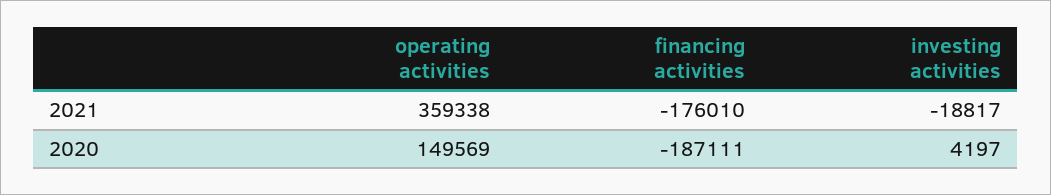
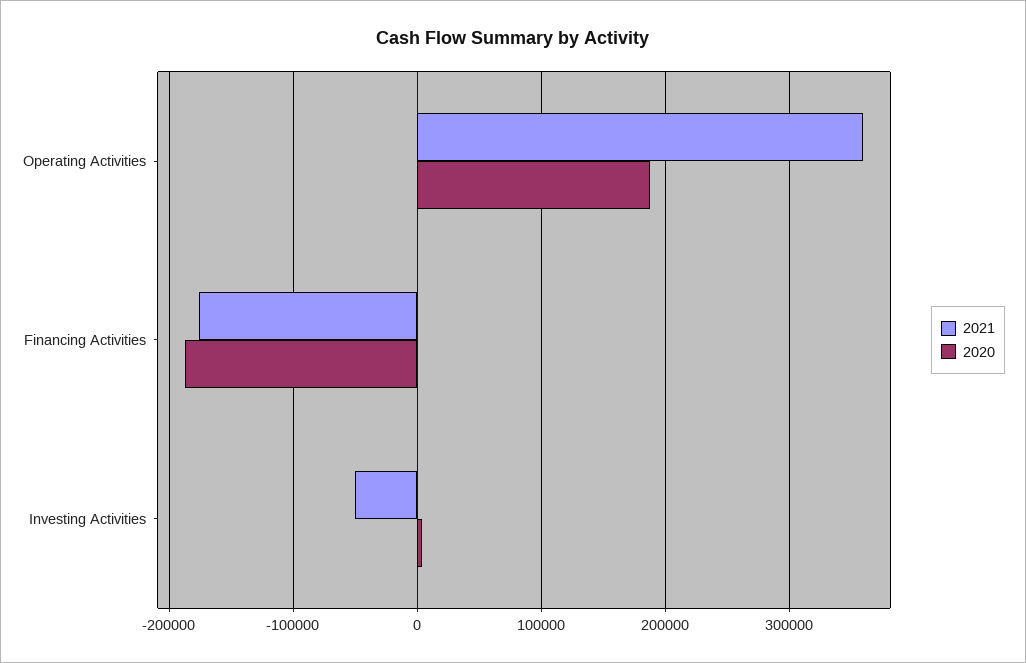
2021, investing activities: -18817 -> -50000
2020, operating activities: 149569 -> 190000

